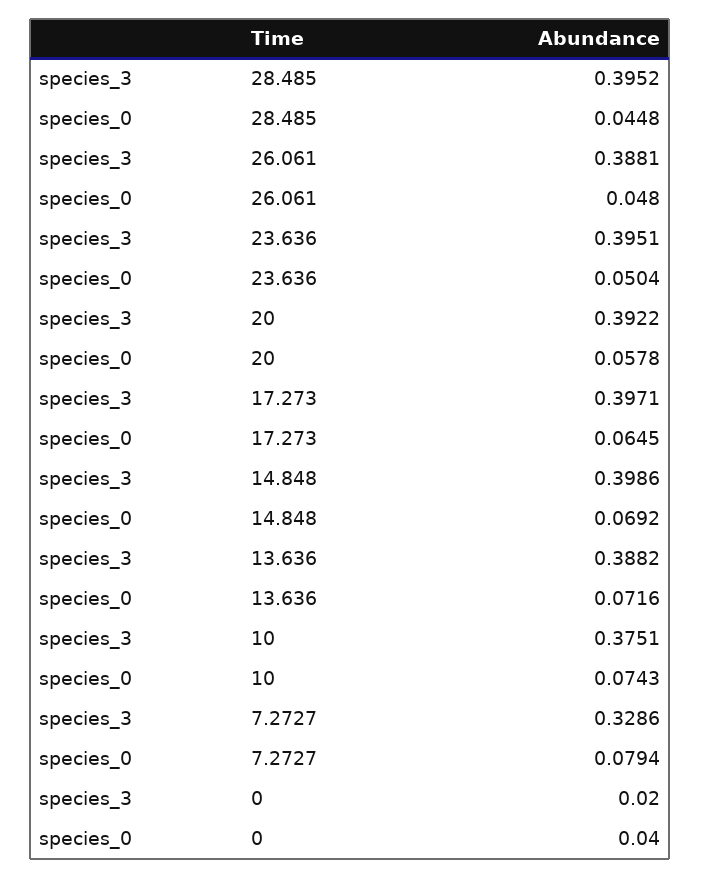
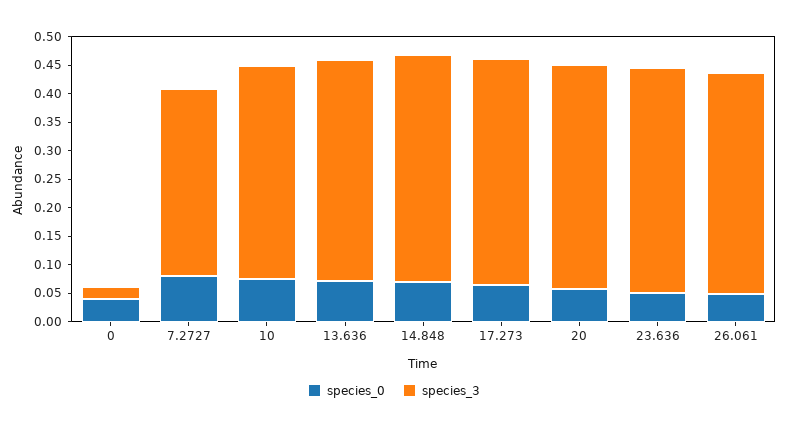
species_3, 28.485: 0.3952 -> none
species_0, 28.485: 0.0448 -> none

